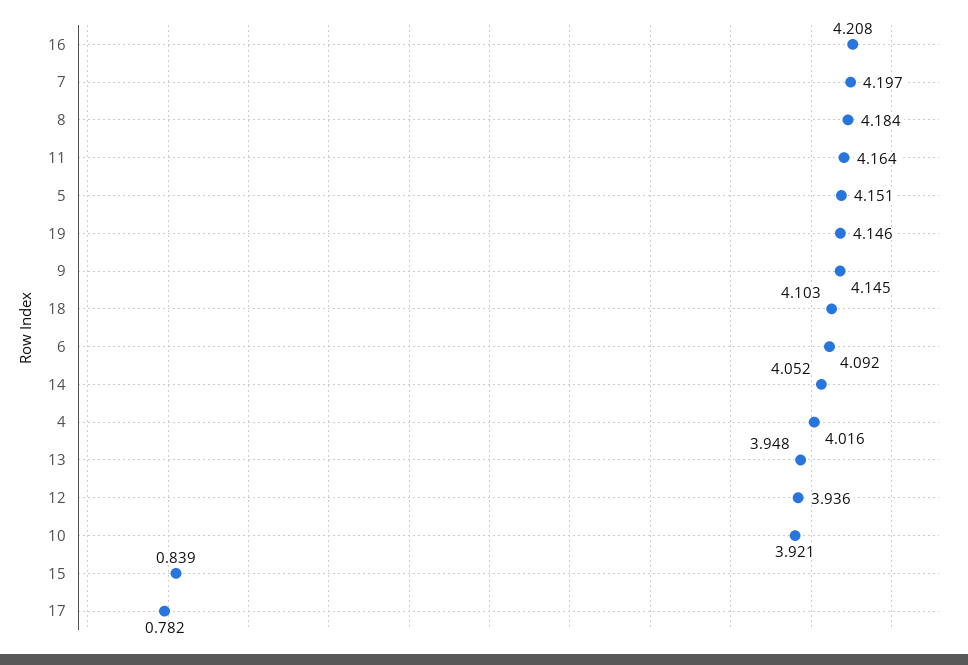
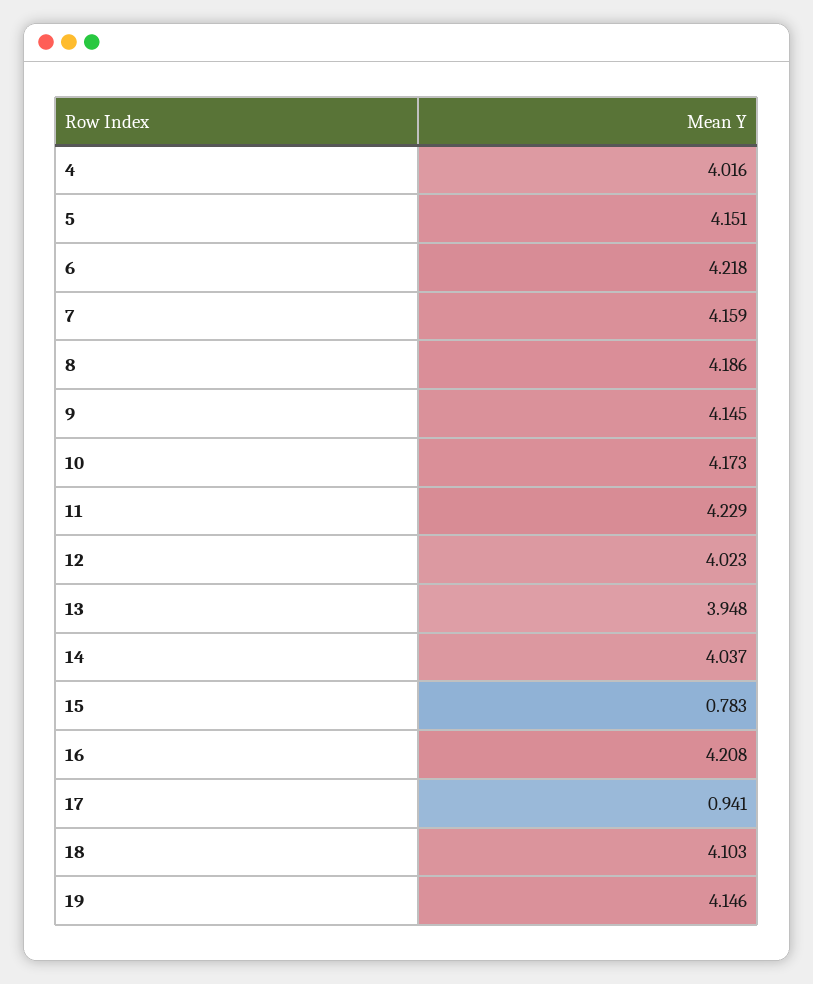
7: 4.197 -> 4.159
8: 4.184 -> 4.186
11: 4.164 -> 4.229
6: 4.092 -> 4.218
14: 4.052 -> 4.037
12: 3.936 -> 4.023
10: 3.921 -> 4.173
15: 0.839 -> 0.783
17: 0.782 -> 0.941

